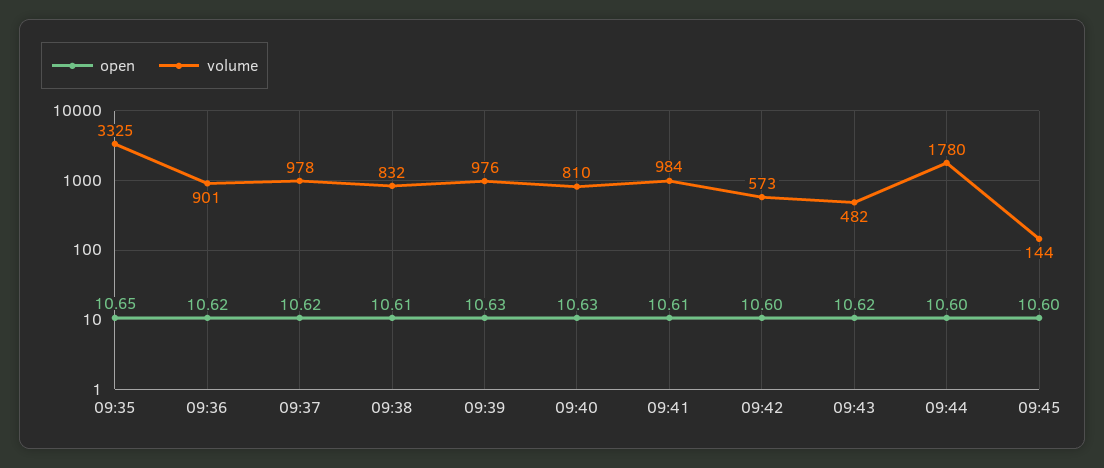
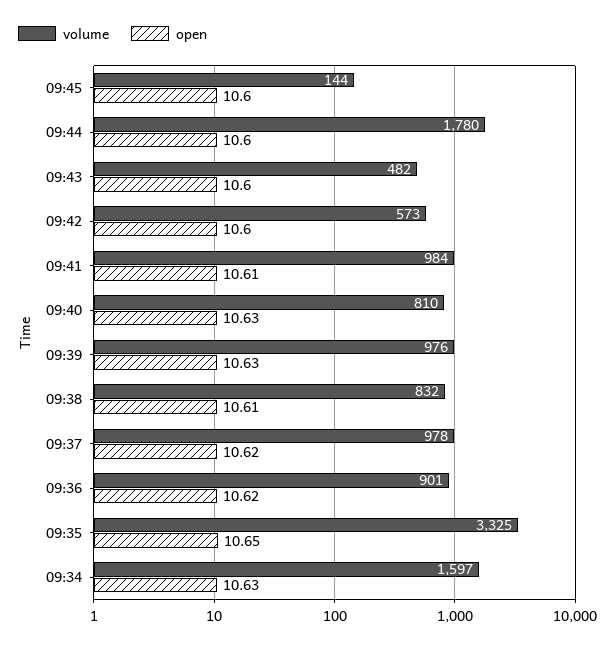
open, 09:43: 10.62 -> 10.6
volume, 09:34: none -> 1597
open, 09:34: none -> 10.63

